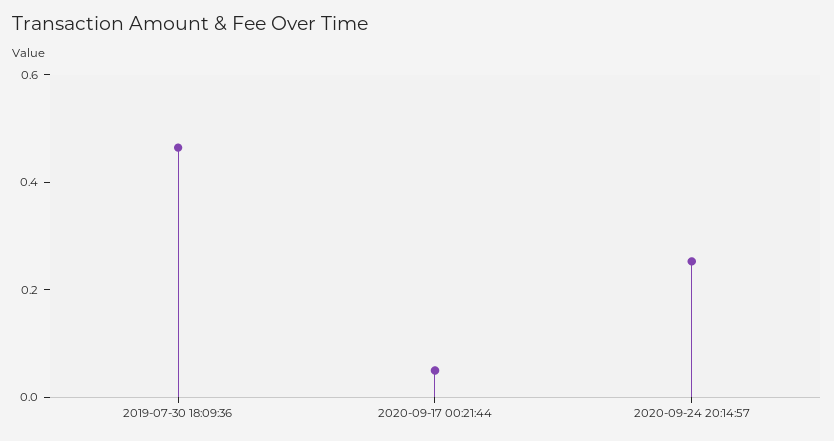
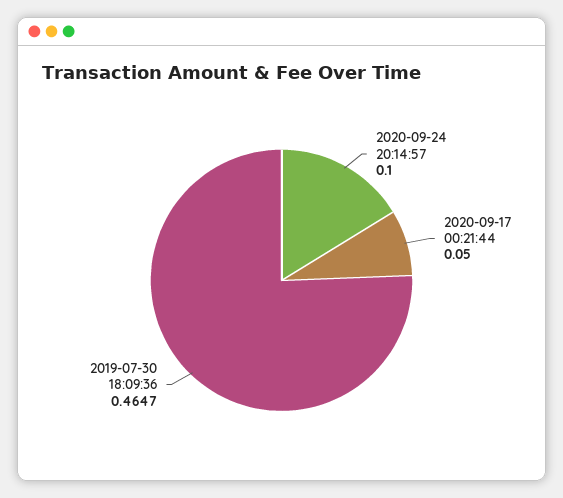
2020-09-24 20:14:57: 0.25 -> 0.1

